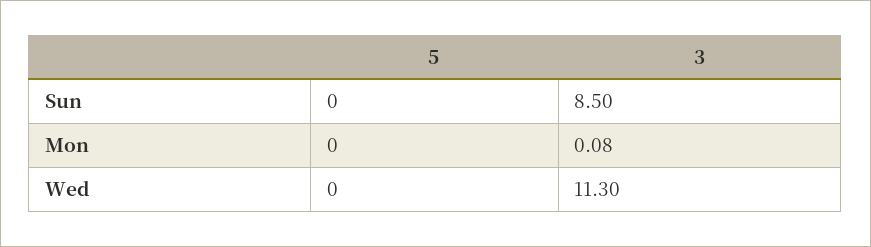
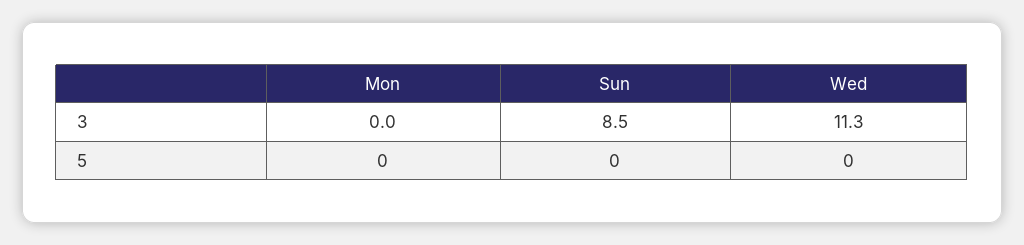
3, Mon: 0.08 -> 0

